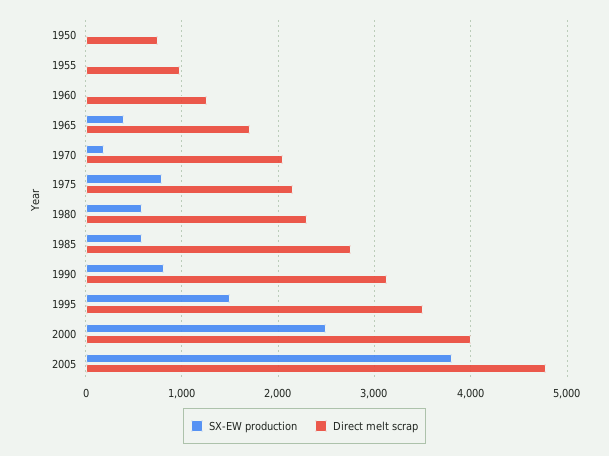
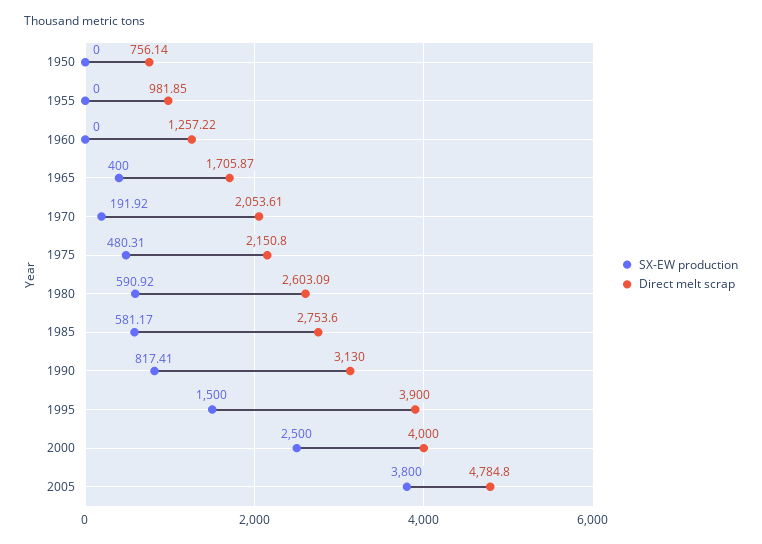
SX-EW production, 1975: 800 -> 480.31
Direct melt scrap, 1980: 2300 -> 2603.09
Direct melt scrap, 1995: 3500 -> 3900

